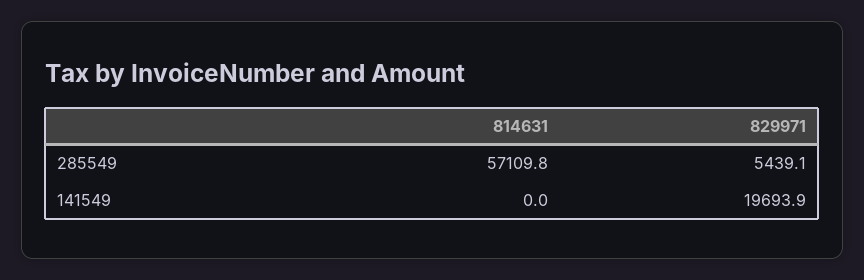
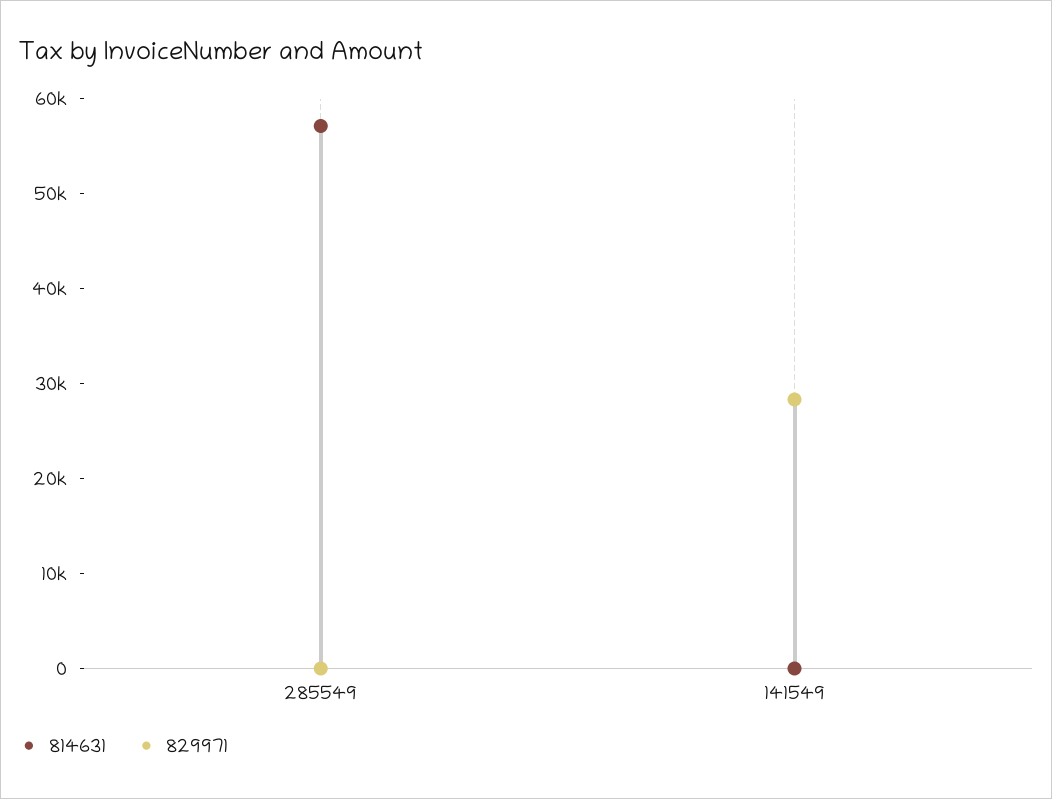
829971, 285549: 5439.1 -> 0
829971, 141549: 19693.9 -> 28000

